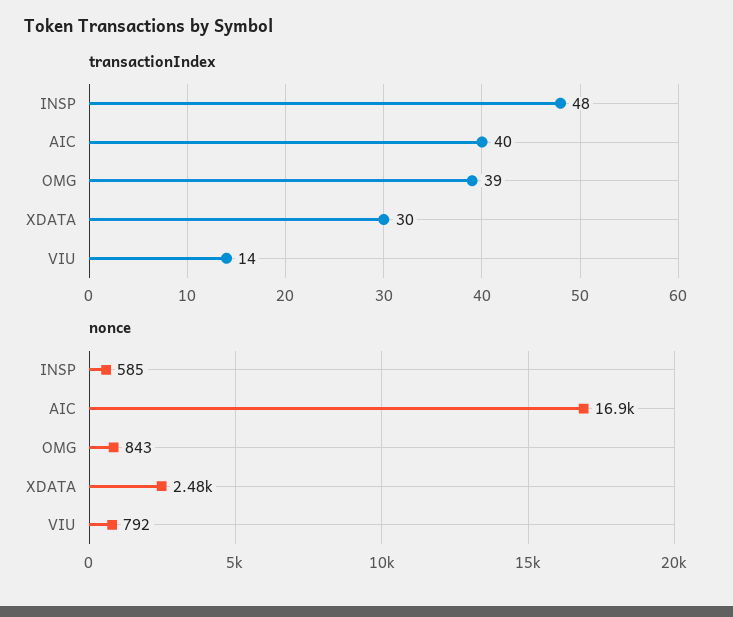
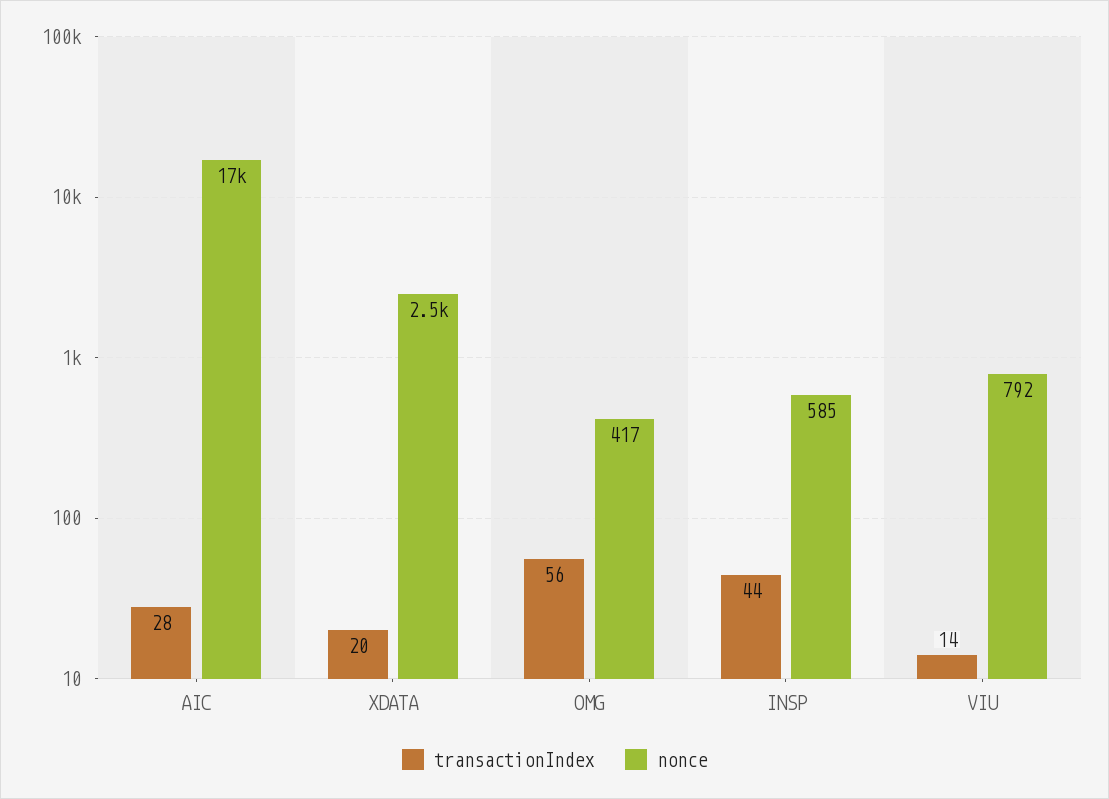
transactionIndex, INSP: 48 -> 44
transactionIndex, AIC: 40 -> 28
transactionIndex, OMG: 39 -> 56
transactionIndex, XDATA: 30 -> 20
nonce, OMG: 843 -> 417

